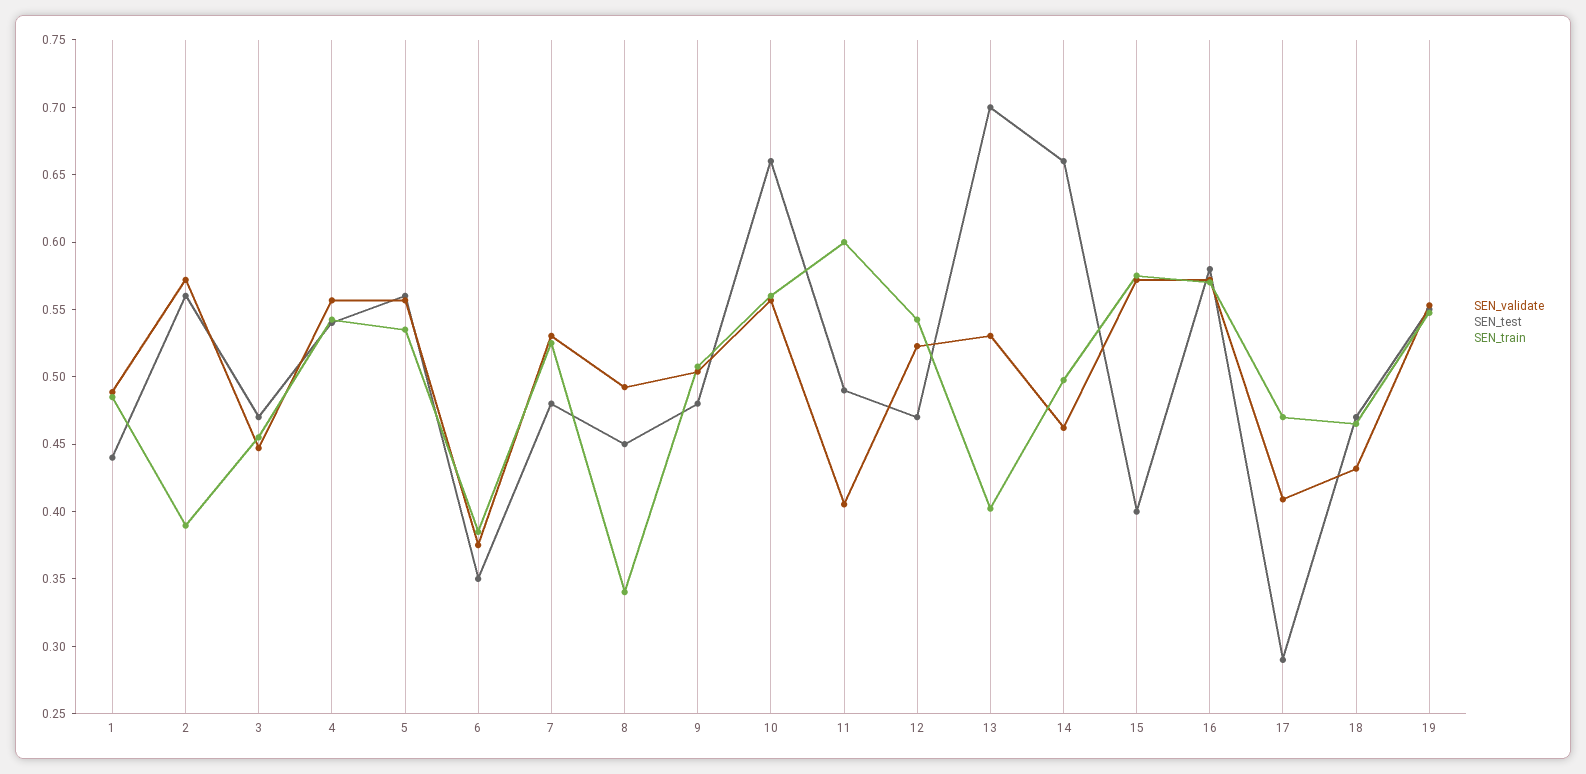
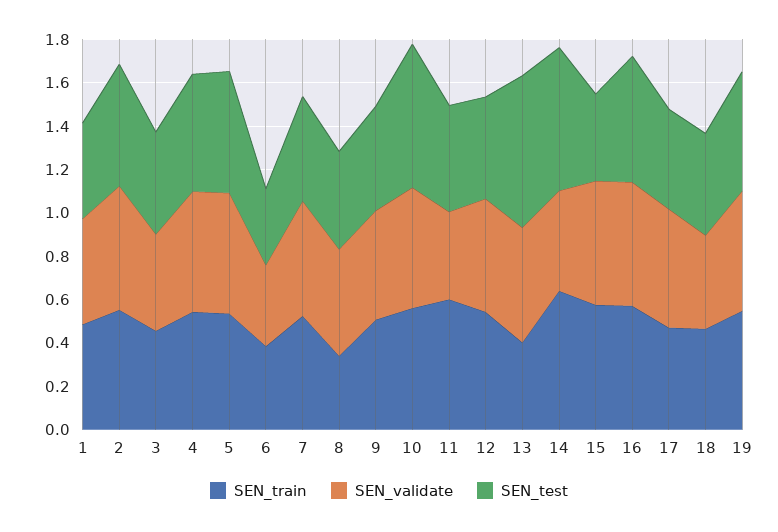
SEN_train, 2: 0.39 -> 0.55
SEN_train, 14: 0.5 -> 0.65
SEN_validate, 17: 0.41 -> 0.55
SEN_test, 17: 0.29 -> 0.45

